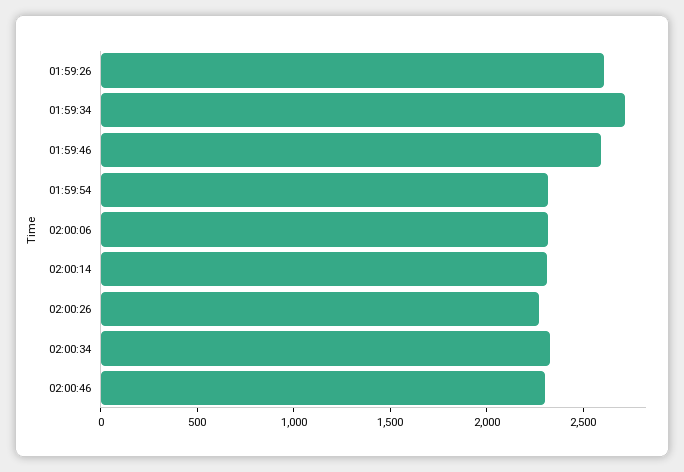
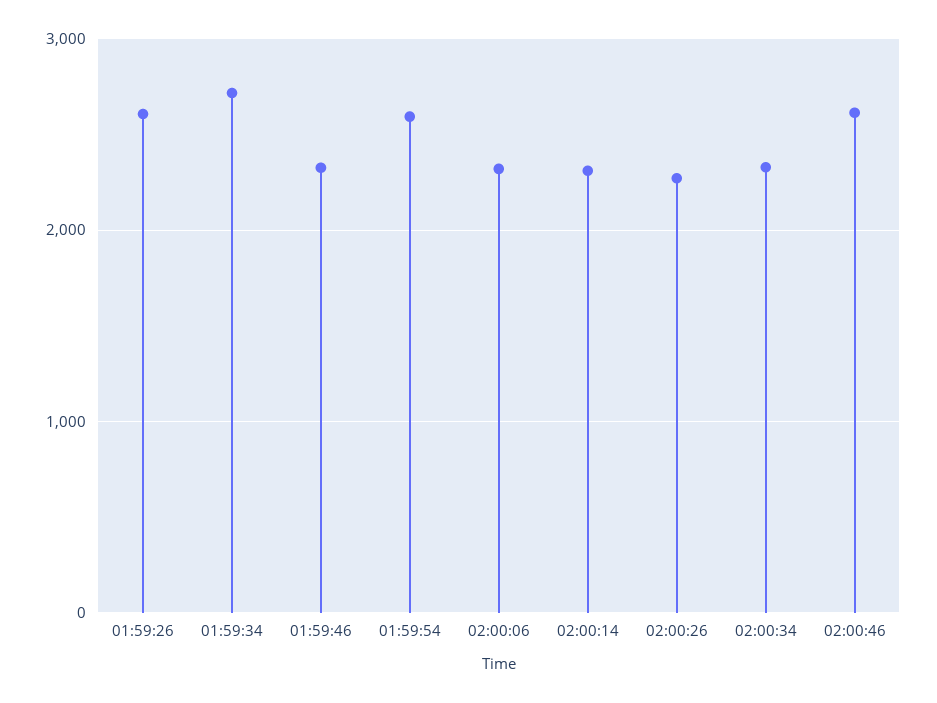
01:59:46: 2600 -> 2300
01:59:54: 2300 -> 2600
02:00:46: 2300 -> 2600

